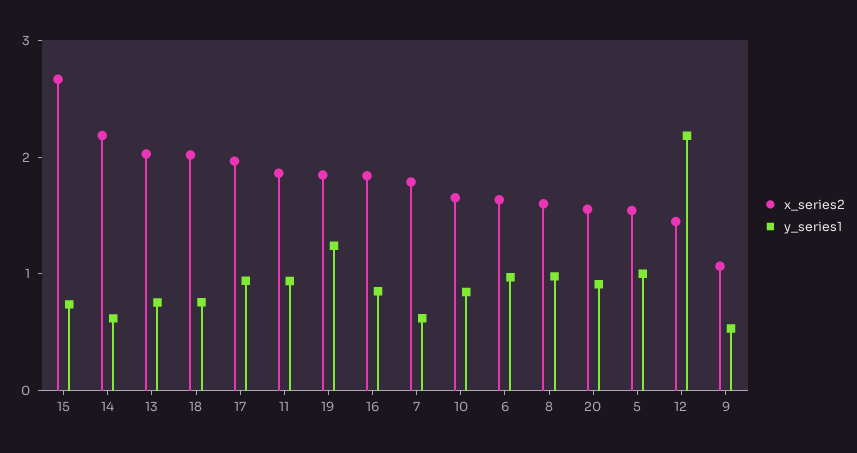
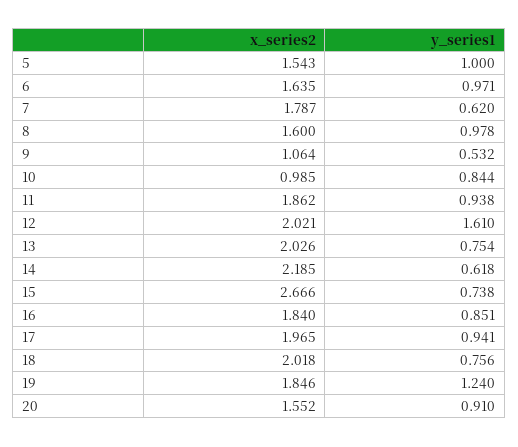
x_series2, 10: 1.6 -> 0.985
x_series2, 12: 1.4 -> 2.021
y_series1, 12: 2.2 -> 1.61

